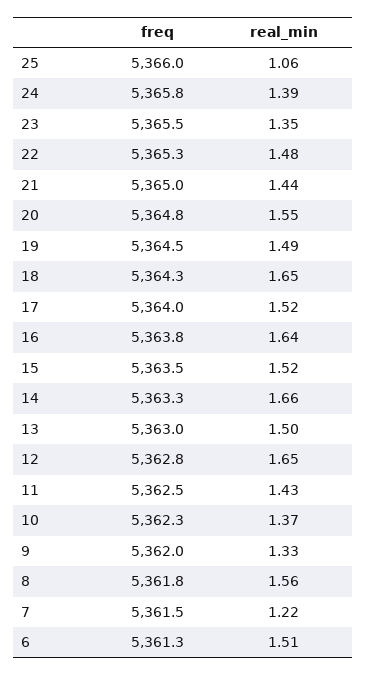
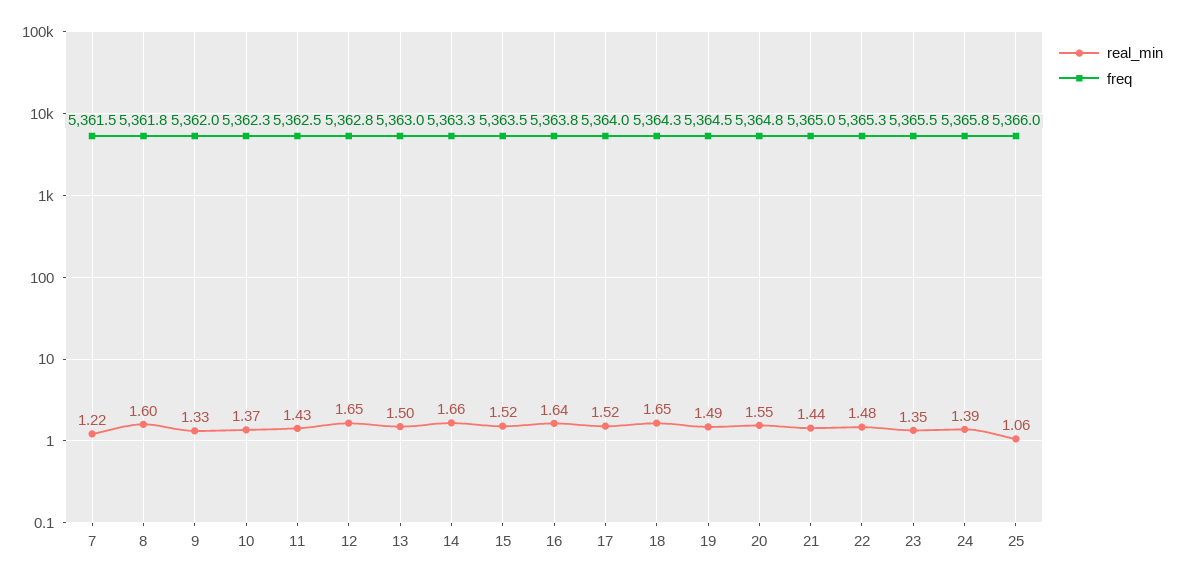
real_min, 8: 1.56 -> 1.6
freq, 6: 5361.3 -> none
real_min, 6: 1.51 -> none

